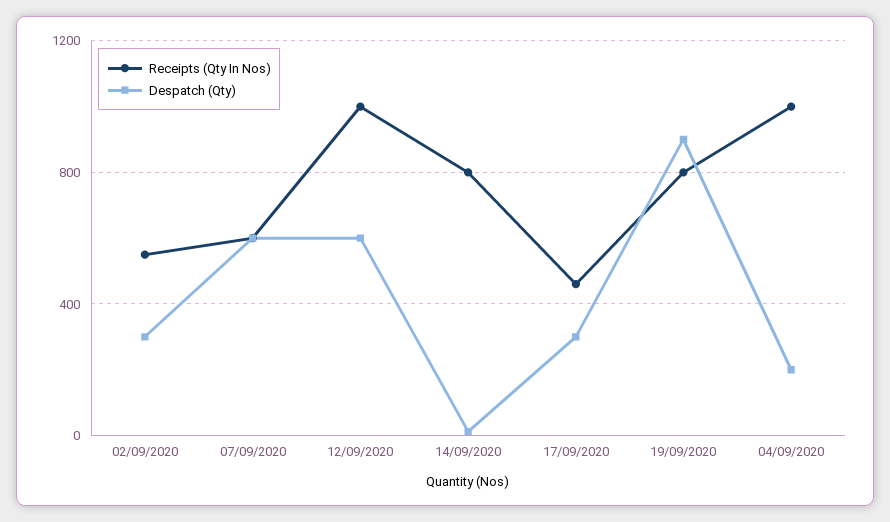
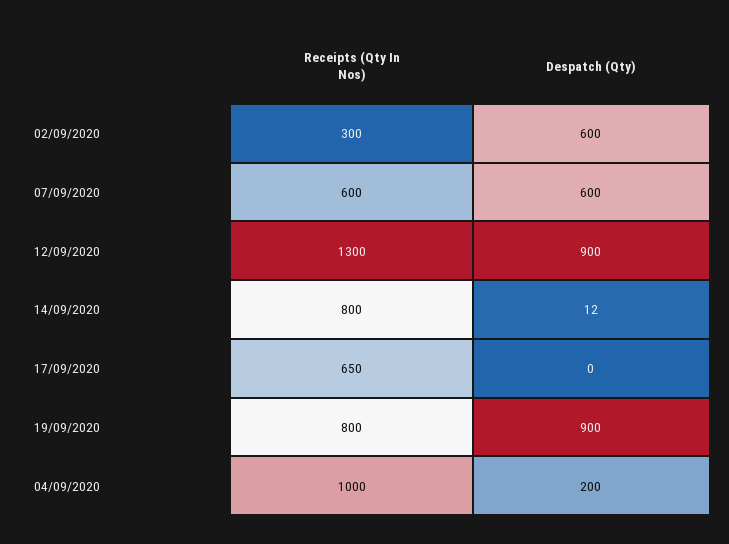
Receipts (Qty In Nos), 02/09/2020: 550 -> 300
Despatch (Qty), 02/09/2020: 300 -> 600
Receipts (Qty In Nos), 12/09/2020: 1000 -> 1300
Despatch (Qty), 12/09/2020: 600 -> 900
Receipts (Qty In Nos), 17/09/2020: 450 -> 650
Despatch (Qty), 17/09/2020: 300 -> 0

